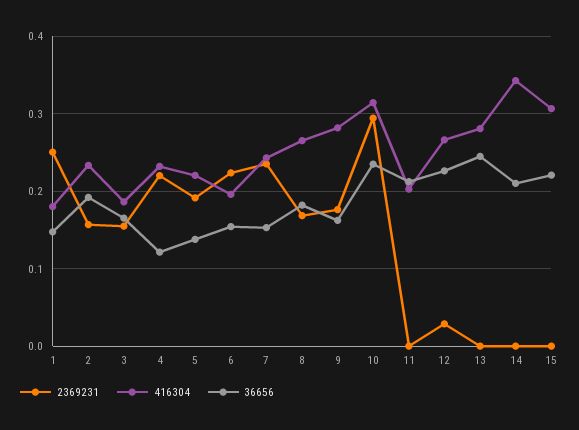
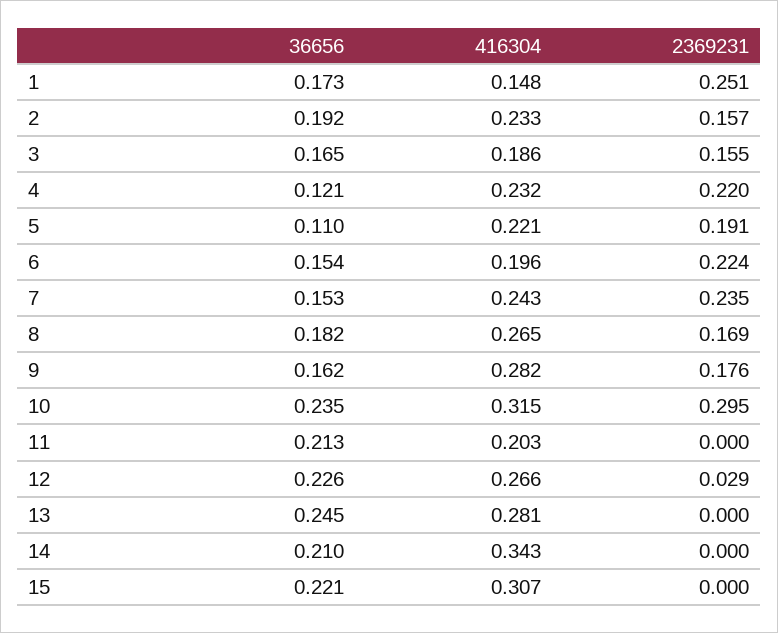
416304, 1: 0.18 -> 0.148
36656, 1: 0.15 -> 0.173
36656, 5: 0.14 -> 0.11

